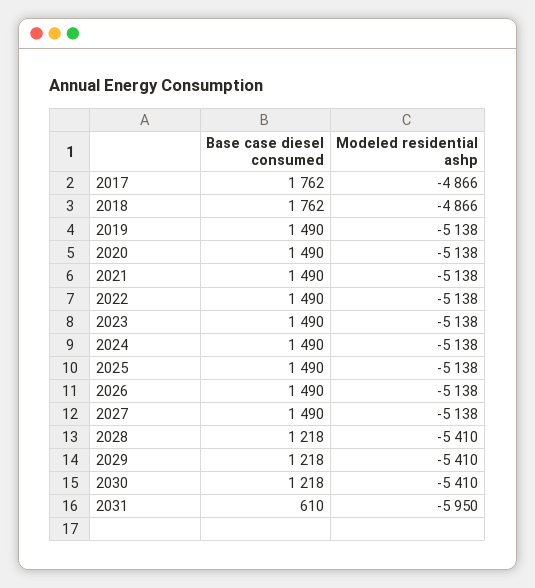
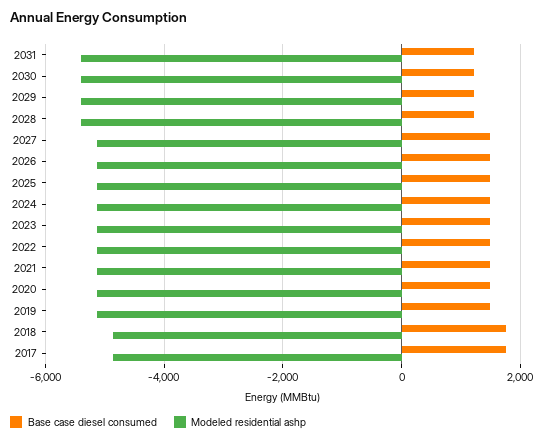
Base case diesel consumed, 2031: 610 -> 1200
Modeled residential ashp, 2031: -5950 -> -5400

